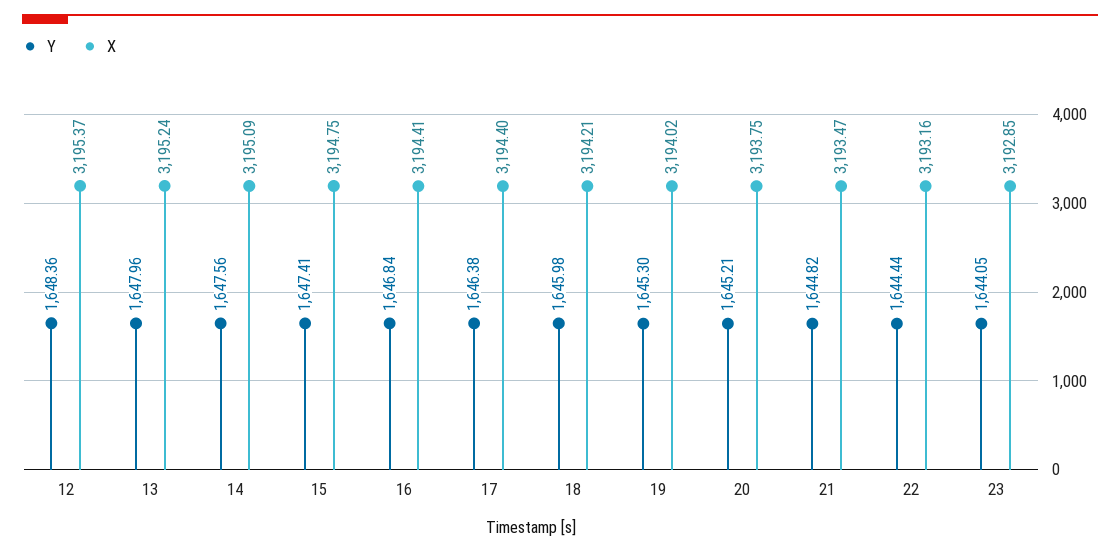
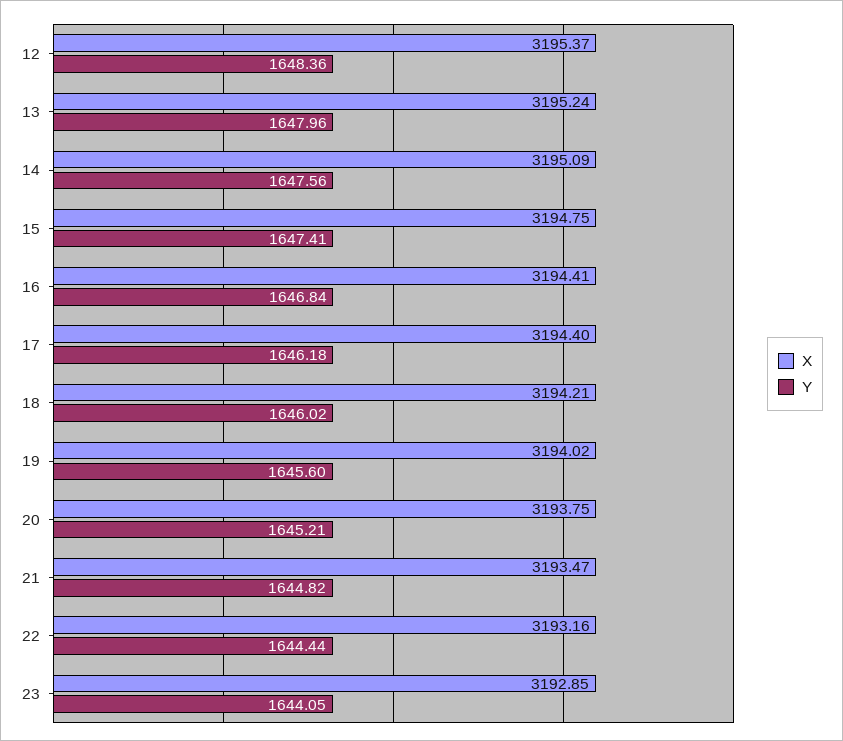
Y, 17: 1646.38 -> 1646.18
Y, 18: 1645.98 -> 1646.02
Y, 19: 1645.3 -> 1645.6

